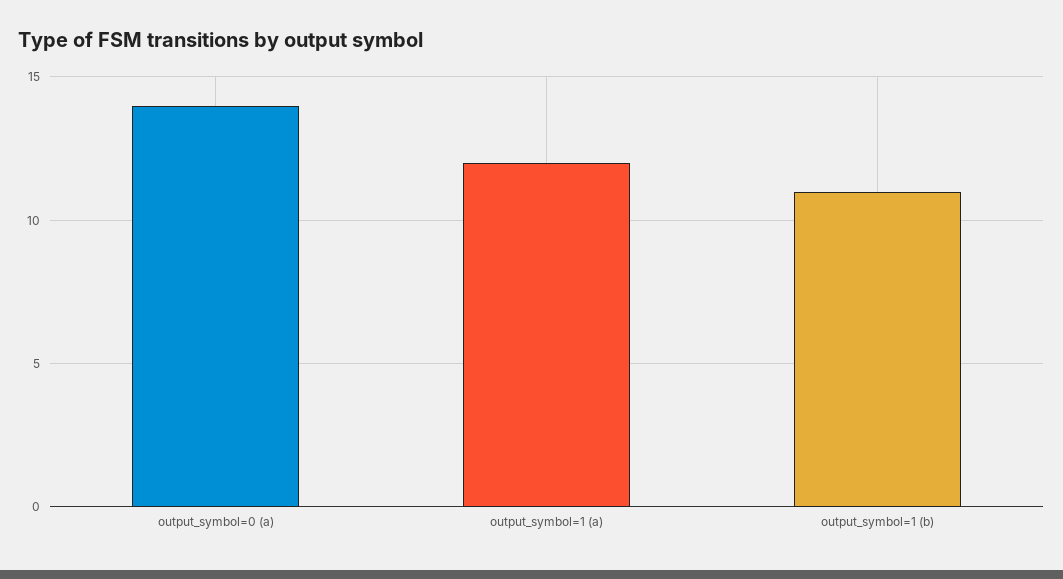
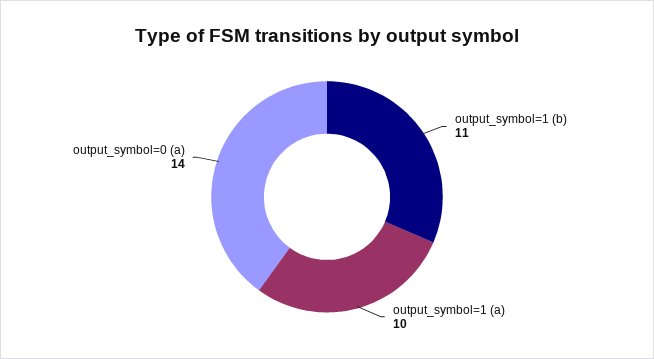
output_symbol=1 (a): 12 -> 10

